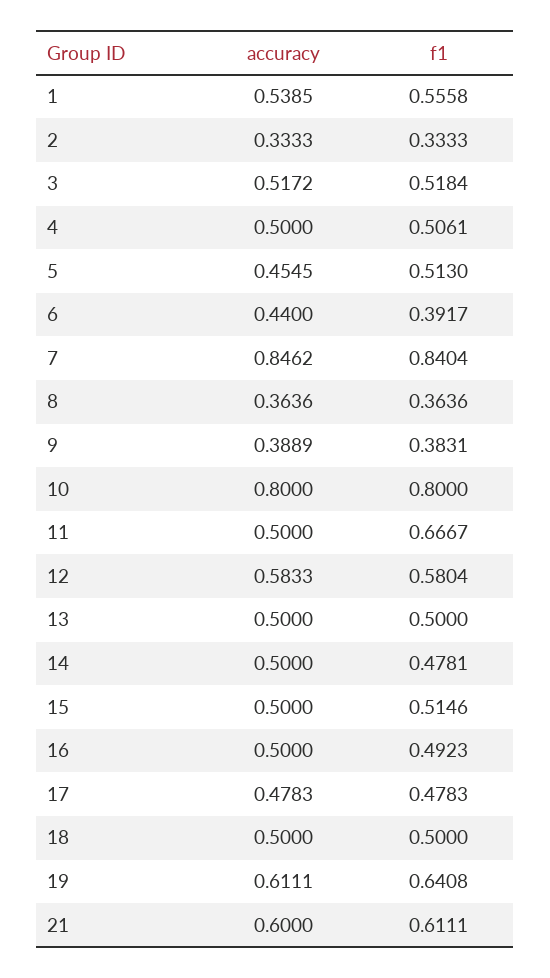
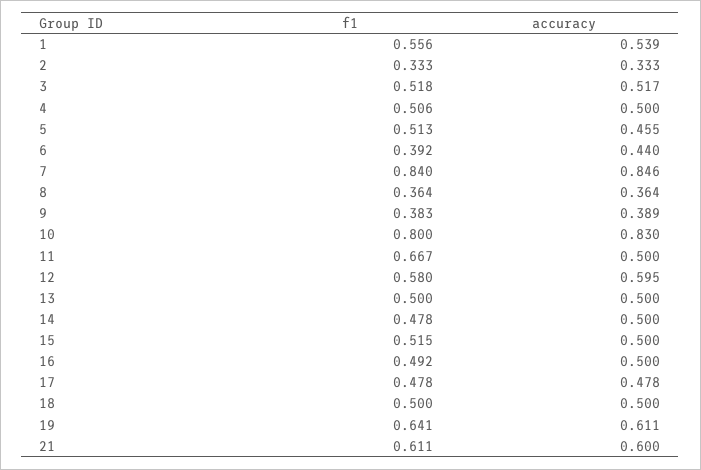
accuracy, 10: 0.8 -> 0.83
accuracy, 12: 0.5833 -> 0.595

